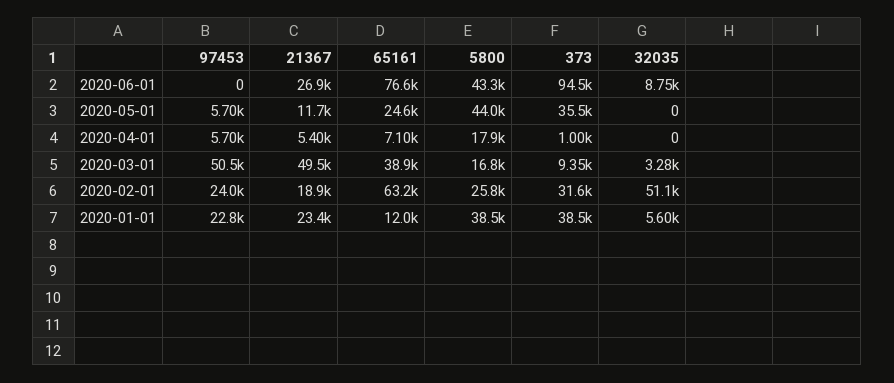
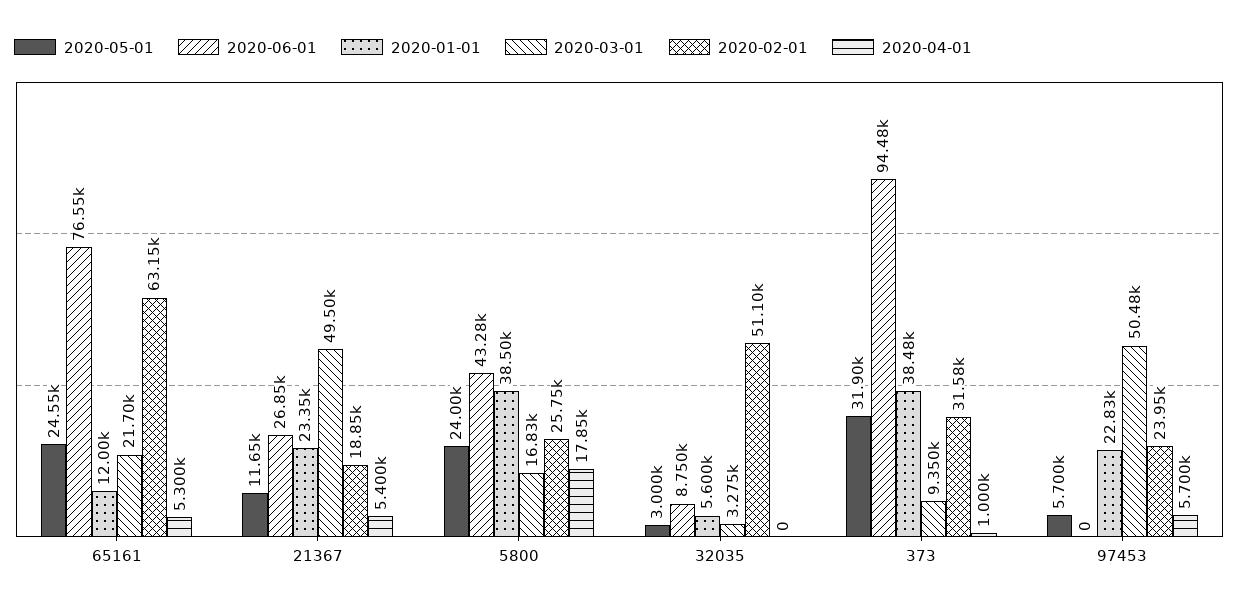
2020-05-01, 5800: 44000 -> 24000
2020-05-01, 373: 35500 -> 31900
2020-05-01, 32035: 0 -> 3000
2020-04-01, 65161: 7100 -> 5300
2020-03-01, 65161: 38900 -> 21700

